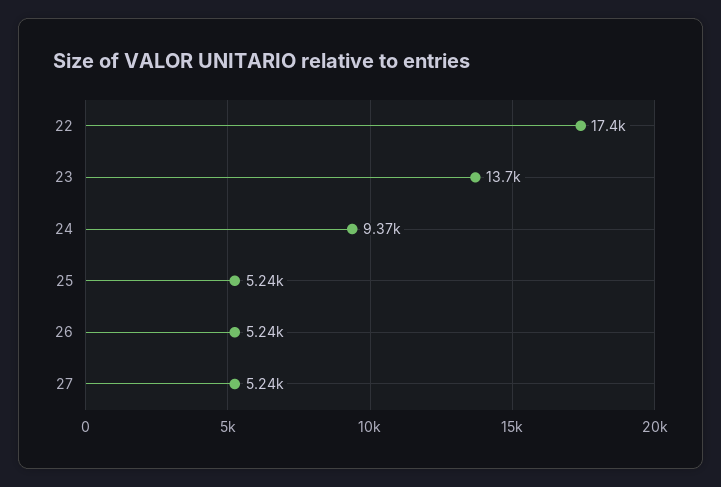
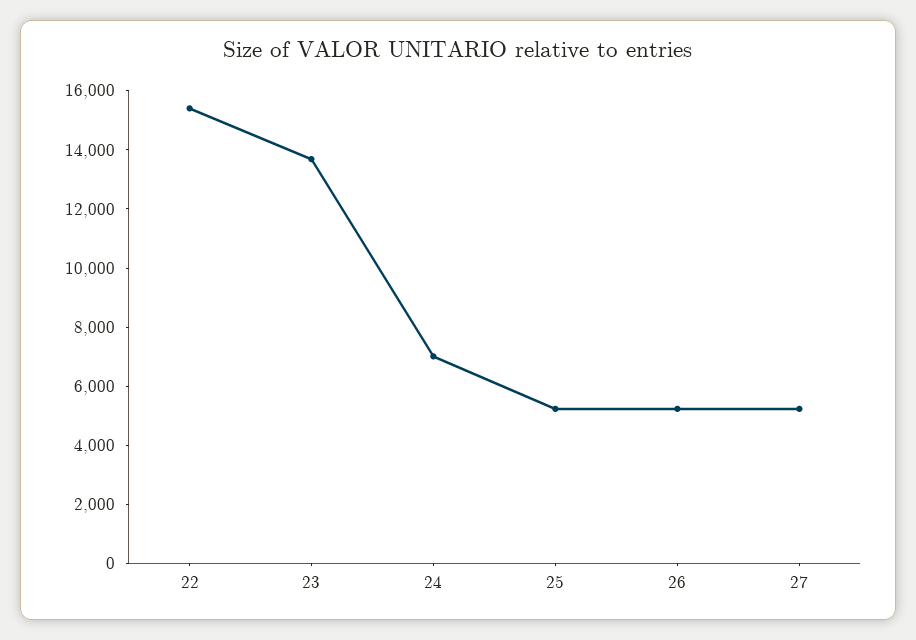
22: 17400 -> 15500
24: 9370 -> 7000

